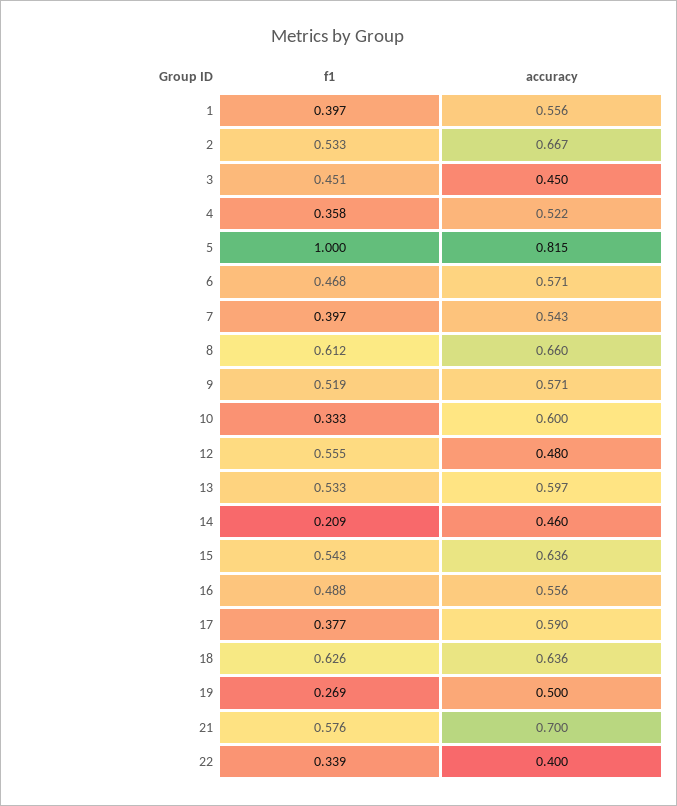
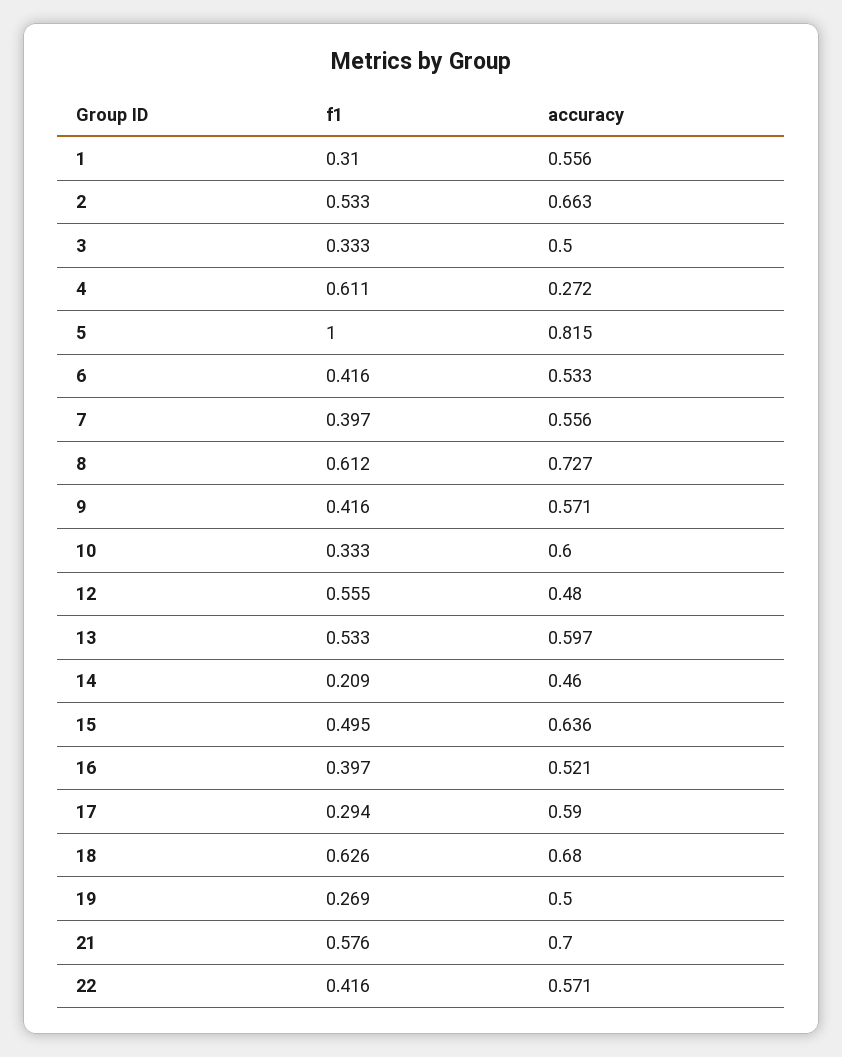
f1, 1: 0.397 -> 0.31
accuracy, 2: 0.667 -> 0.663
f1, 3: 0.451 -> 0.333
accuracy, 3: 0.45 -> 0.5
f1, 4: 0.358 -> 0.611
accuracy, 4: 0.522 -> 0.272
f1, 6: 0.468 -> 0.416
accuracy, 6: 0.571 -> 0.533
accuracy, 7: 0.543 -> 0.556
accuracy, 8: 0.66 -> 0.727
f1, 9: 0.519 -> 0.416
f1, 15: 0.543 -> 0.495
f1, 16: 0.488 -> 0.397
accuracy, 16: 0.556 -> 0.521
f1, 17: 0.377 -> 0.294
accuracy, 18: 0.636 -> 0.68
f1, 22: 0.339 -> 0.416
accuracy, 22: 0.4 -> 0.571

